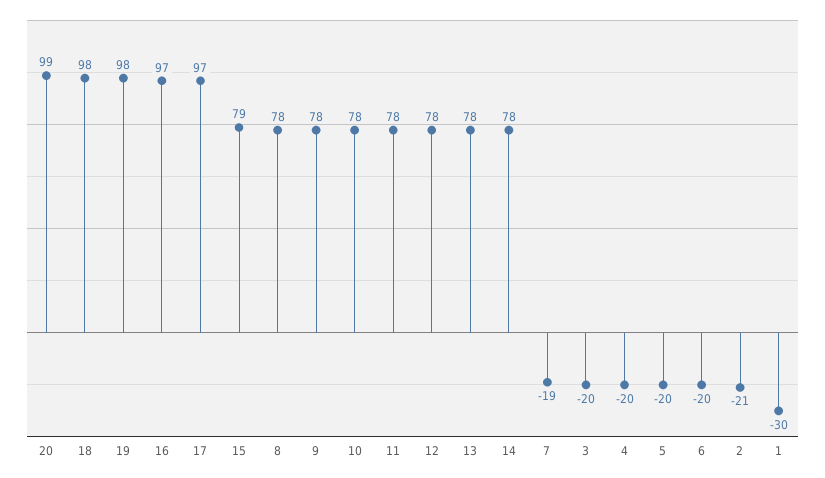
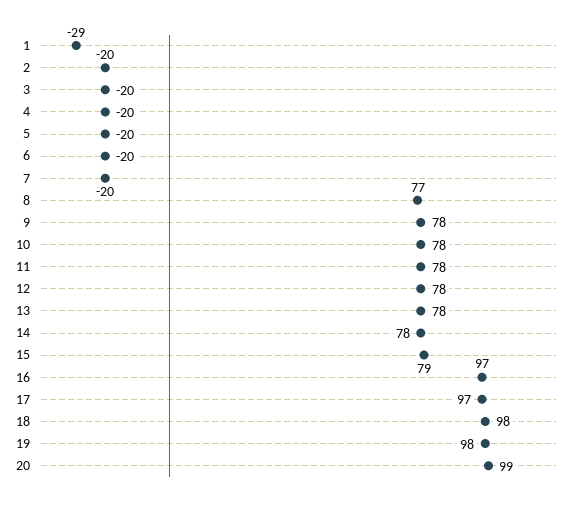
8: 78 -> 77
7: -19 -> -20
2: -21 -> -20
1: -30 -> -29

